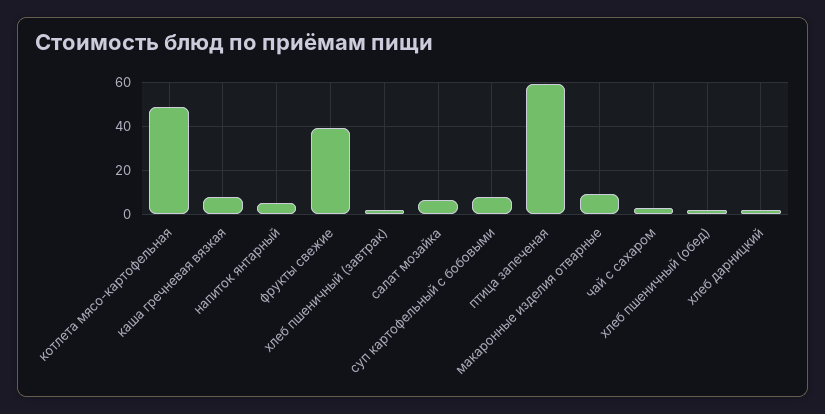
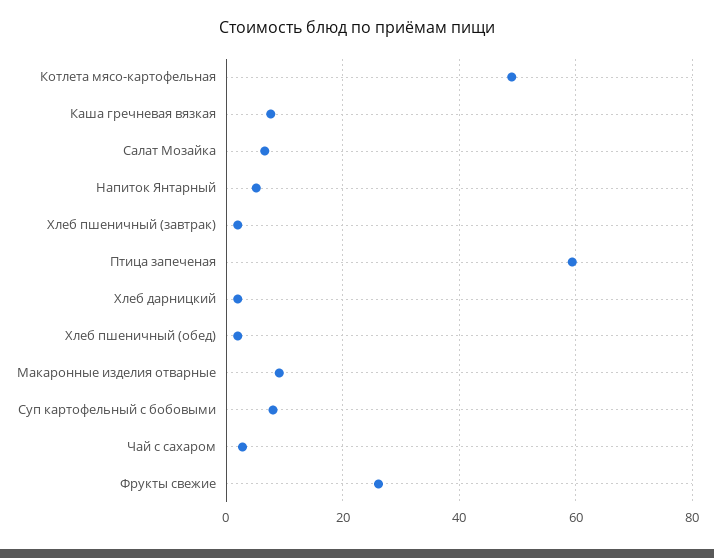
фрукты свежие: 40 -> 26

